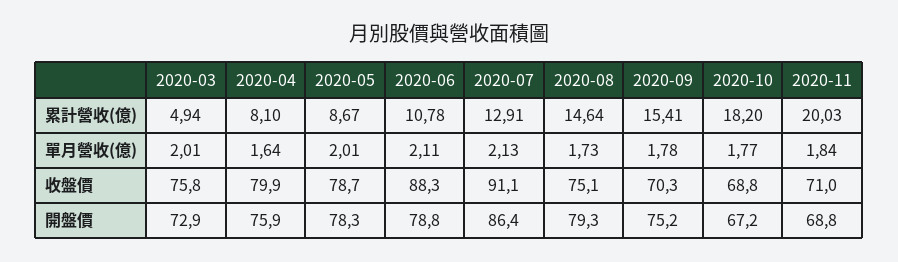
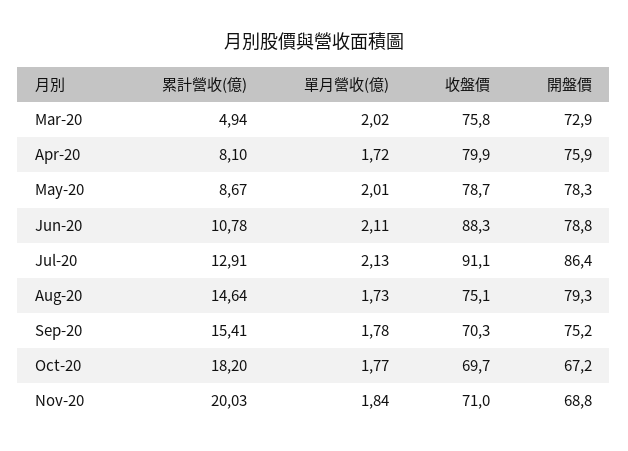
2020-03, 單月營收(億): 2.01 -> 2.02
2020-04, 單月營收(億): 1.64 -> 1.72
2020-10, 收盤價: 68.8 -> 69.7

